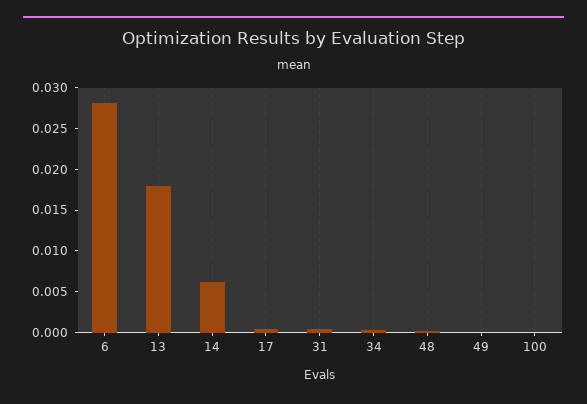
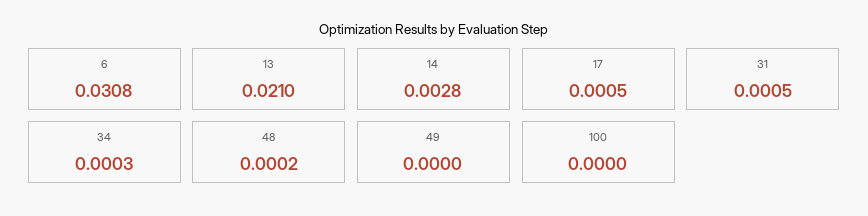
6: 0.028 -> 0.0308
13: 0.018 -> 0.021
14: 0.006 -> 0.0028

